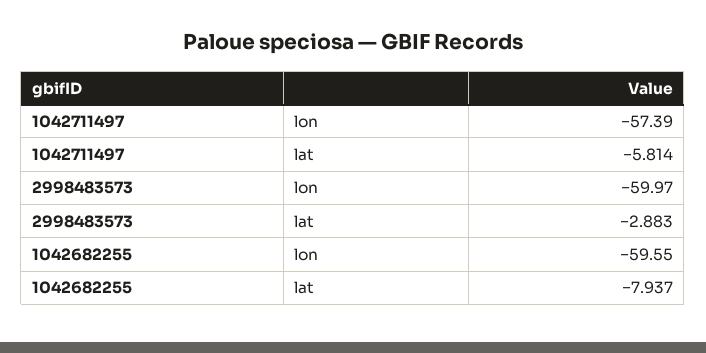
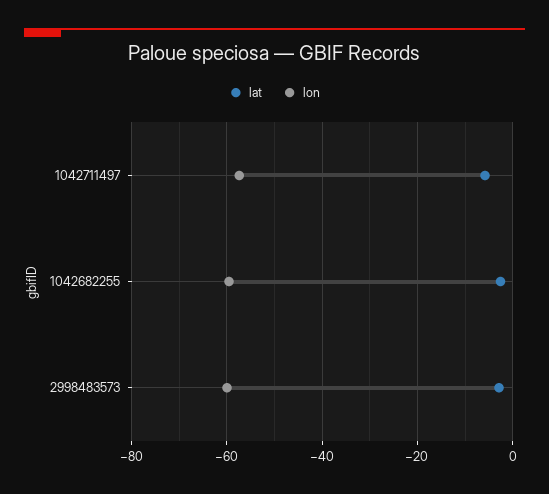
lat, 1042682255: -7.937 -> -2

